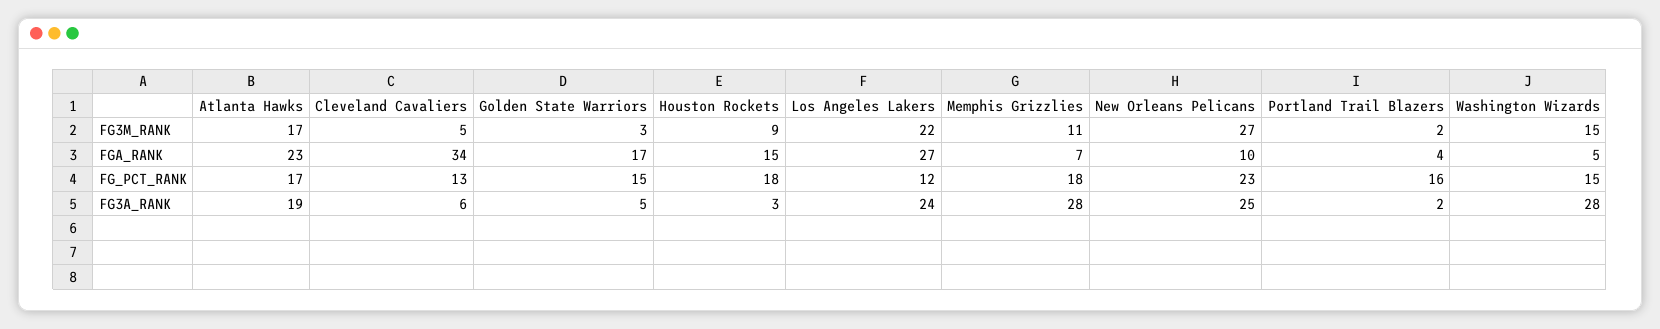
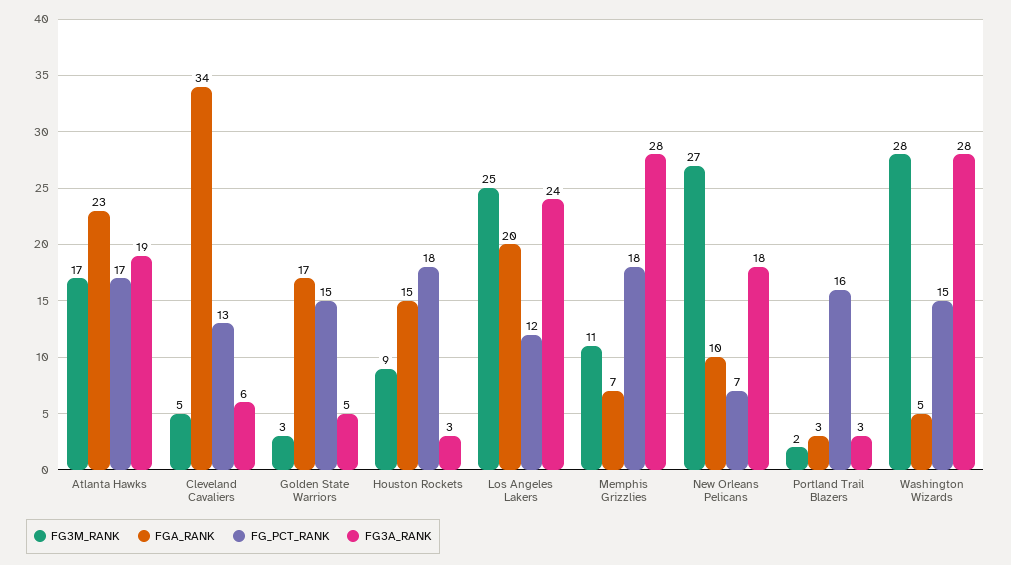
FG3M_RANK, Los Angeles Lakers: 22 -> 25
FG3M_RANK, Washington Wizards: 15 -> 28
FGA_RANK, Los Angeles Lakers: 27 -> 20
FGA_RANK, Portland Trail Blazers: 4 -> 3
FG_PCT_RANK, New Orleans Pelicans: 23 -> 7
FG3A_RANK, New Orleans Pelicans: 25 -> 18
FG3A_RANK, Portland Trail Blazers: 2 -> 3

